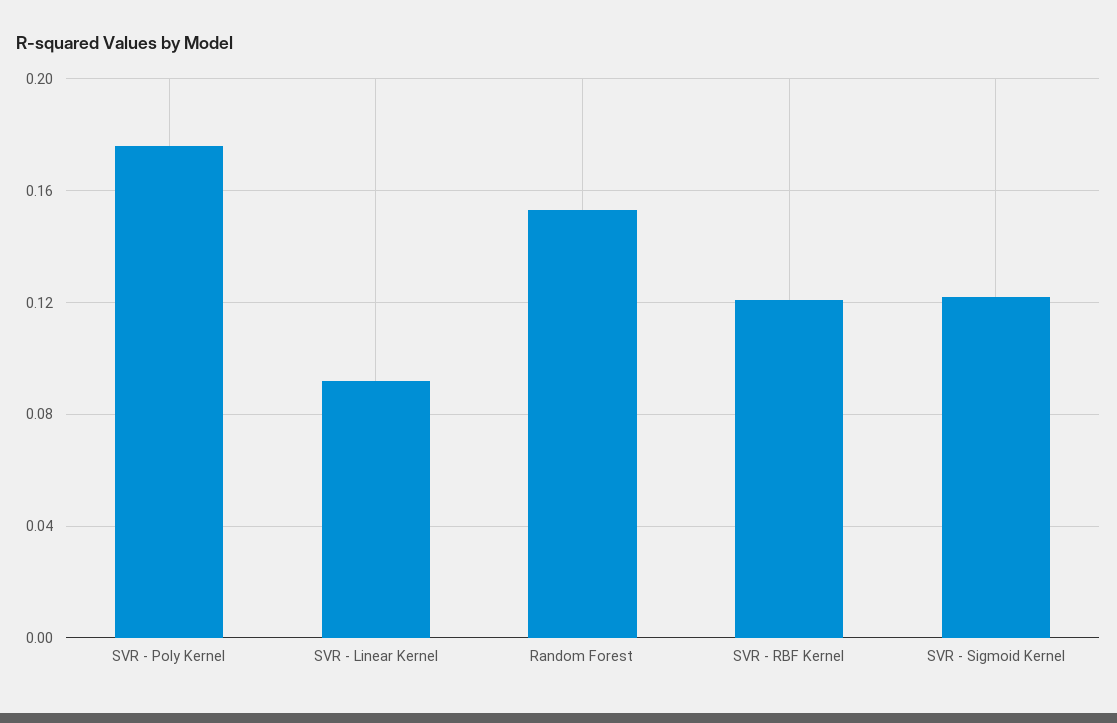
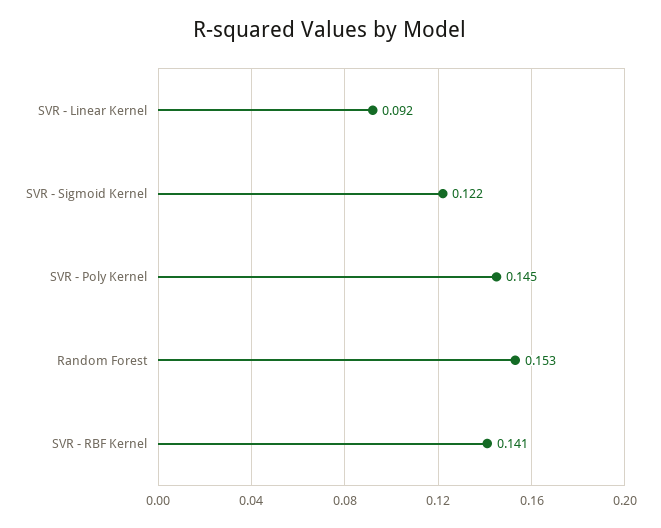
SVR - Poly Kernel: 0.175 -> 0.145
SVR - RBF Kernel: 0.12 -> 0.141

